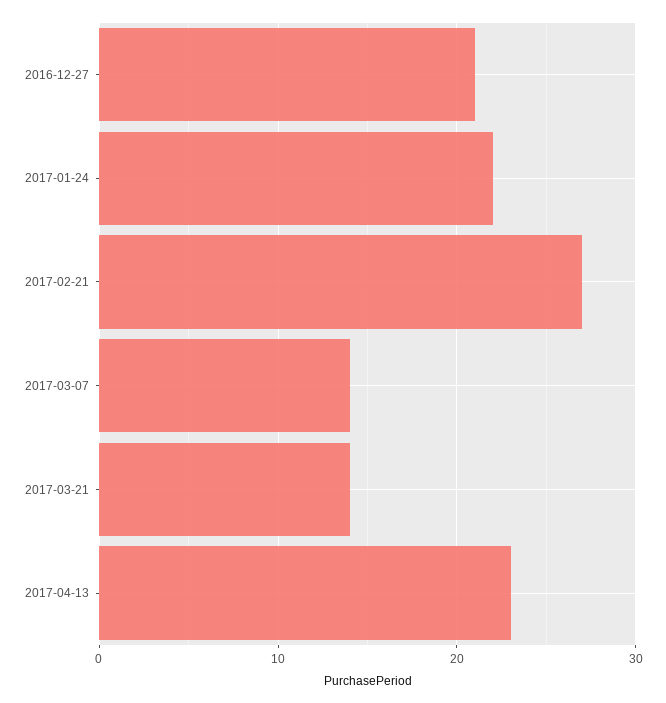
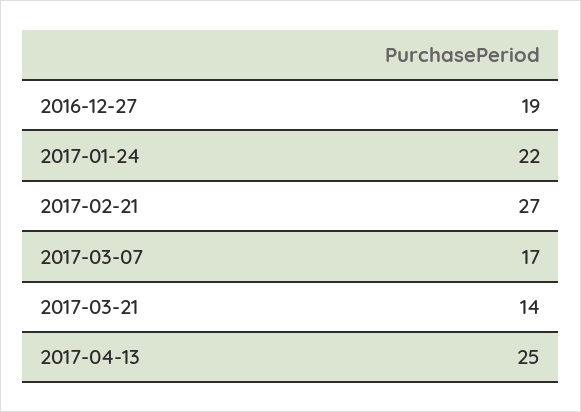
2016-12-27: 21 -> 19
2017-03-07: 14 -> 17
2017-04-13: 23 -> 25

